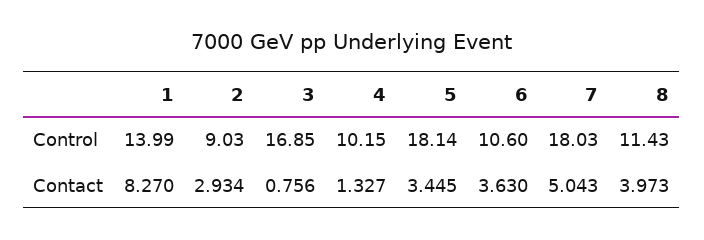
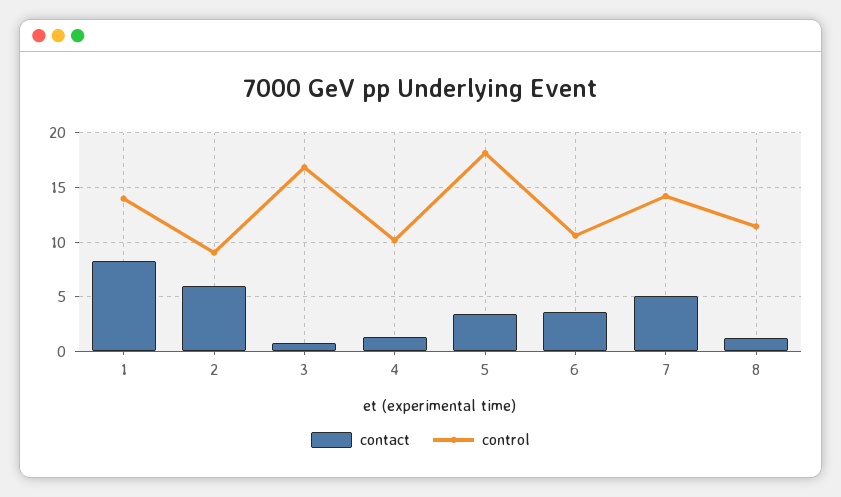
Control, 7: 18.03 -> 14
Contact, 2: 2.934 -> 6
Contact, 8: 3.973 -> 1

